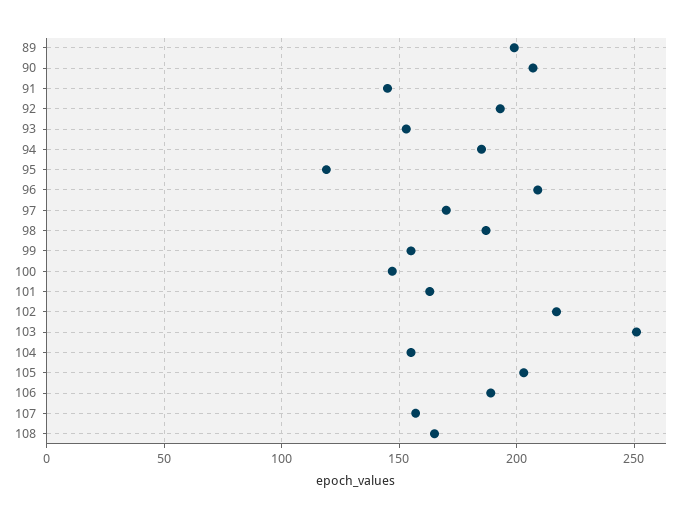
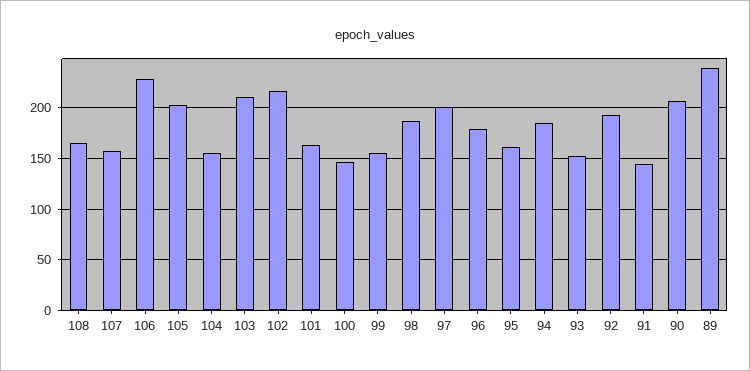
89: 200 -> 240
95: 120 -> 160
96: 210 -> 180
97: 170 -> 200
103: 250 -> 210
106: 190 -> 230

